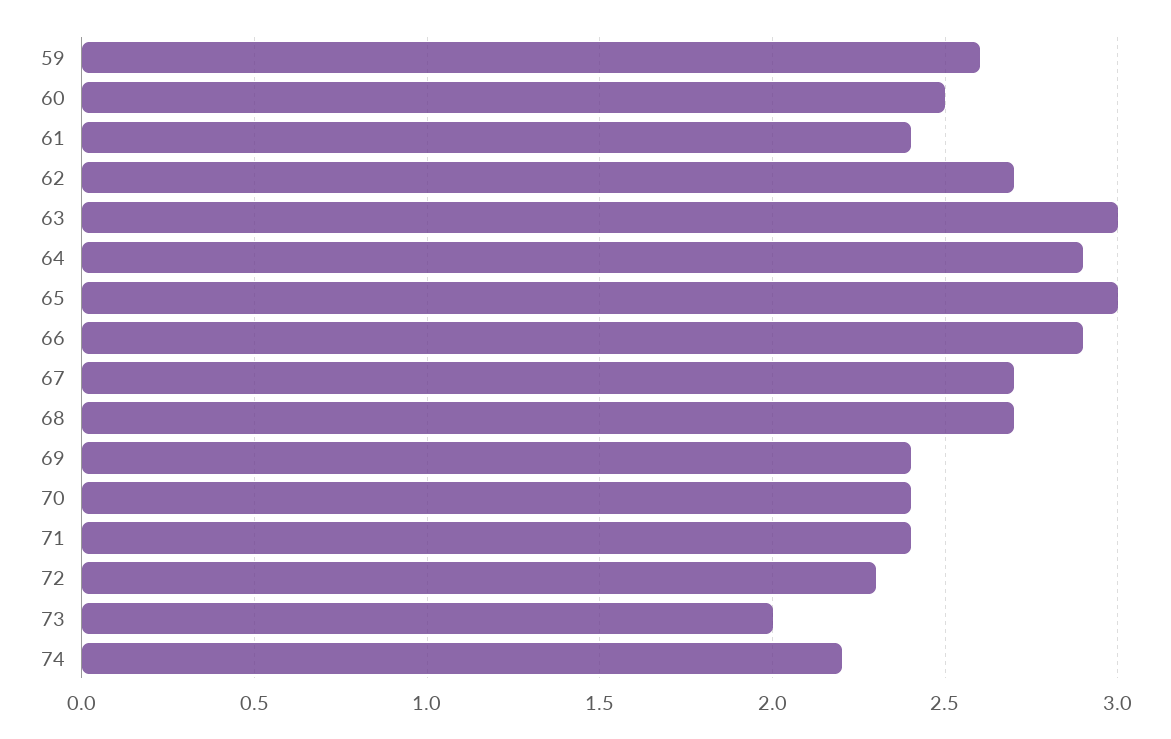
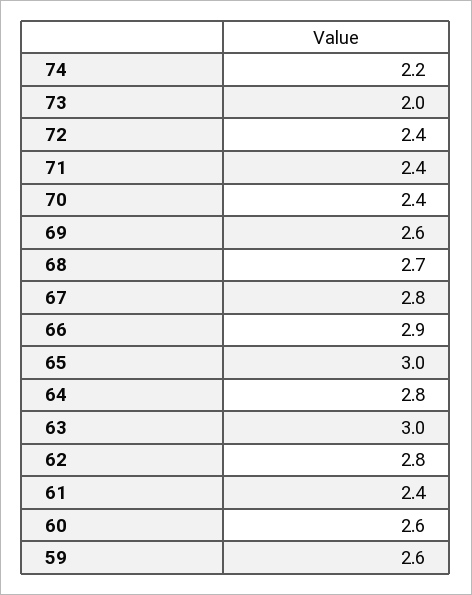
60: 2.5 -> 2.6
62: 2.7 -> 2.8
64: 2.9 -> 2.8
67: 2.7 -> 2.8
69: 2.4 -> 2.6
72: 2.3 -> 2.4

